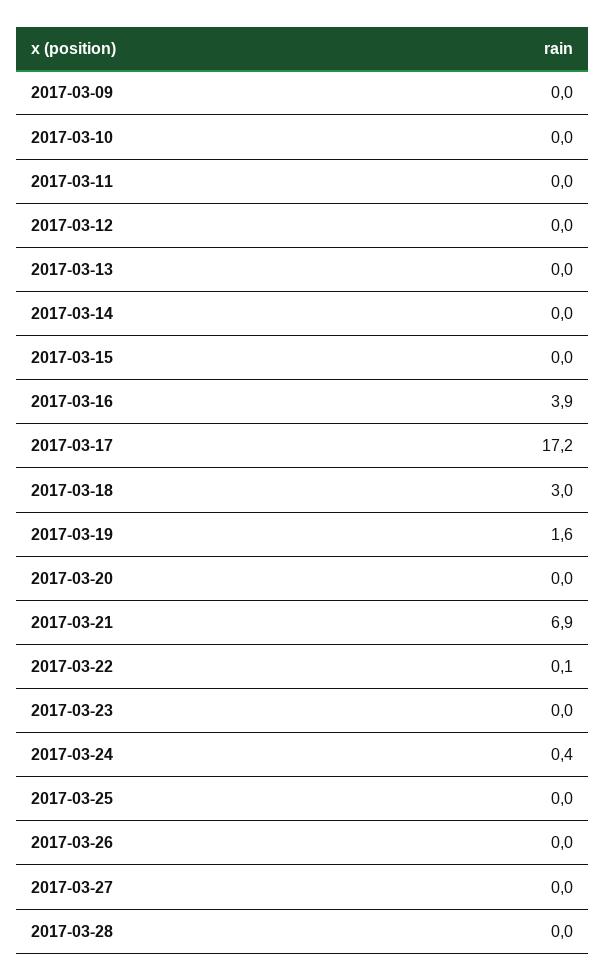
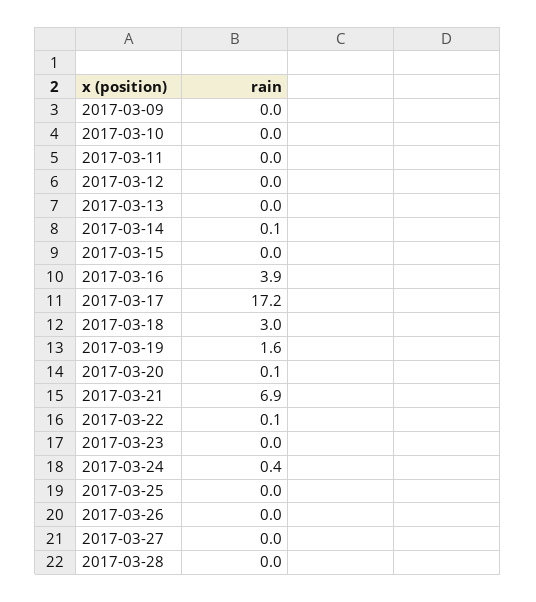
2017-03-14: 0 -> 0.1
2017-03-20: 0 -> 0.1

